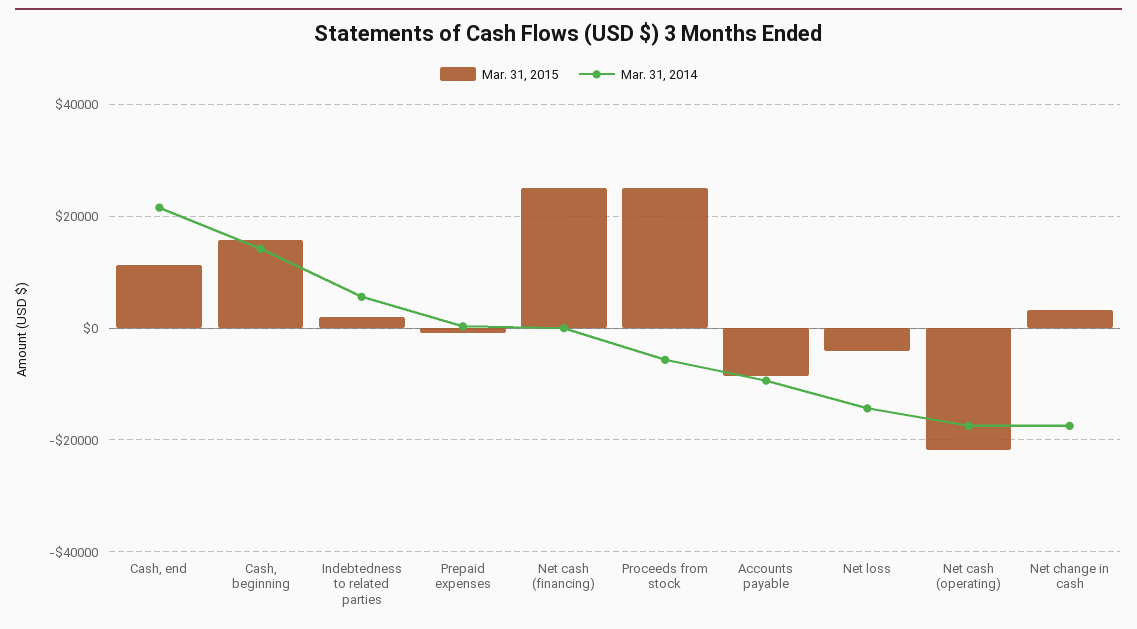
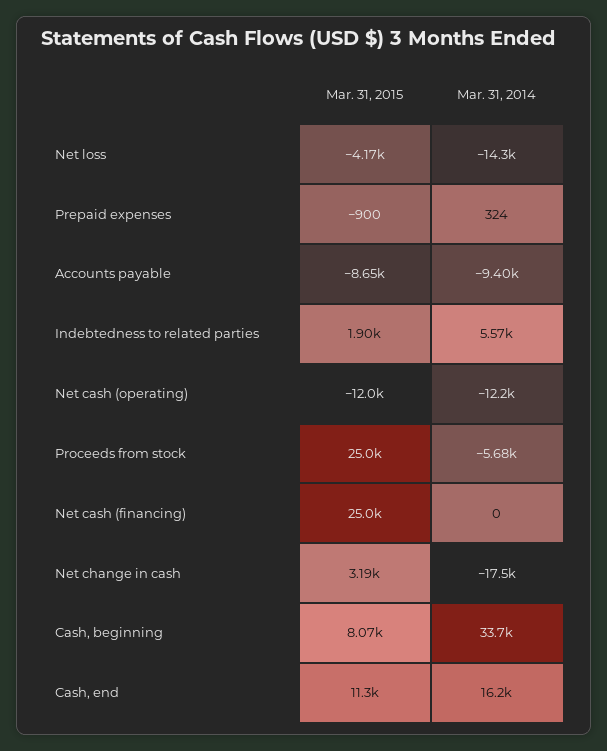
Mar. 31, 2014, Cash, end: 22000 -> 16200
Mar. 31, 2015, Cash, beginning: 16000 -> 8070
Mar. 31, 2014, Cash, beginning: 14000 -> 33700
Mar. 31, 2015, Net cash (operating): -22000 -> -12000
Mar. 31, 2014, Net cash (operating): -18000 -> -12200

